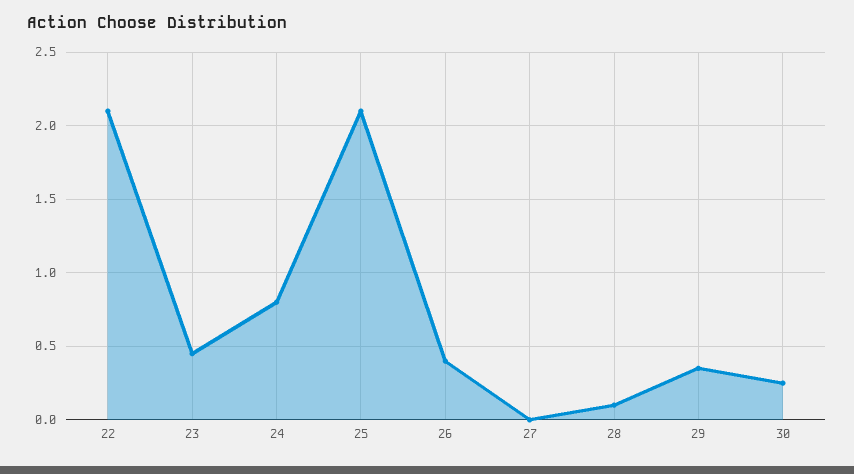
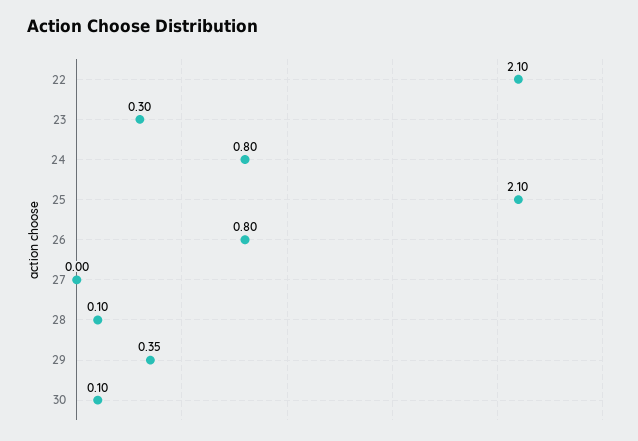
23: 0.45 -> 0.3
26: 0.4 -> 0.8
30: 0.25 -> 0.1

